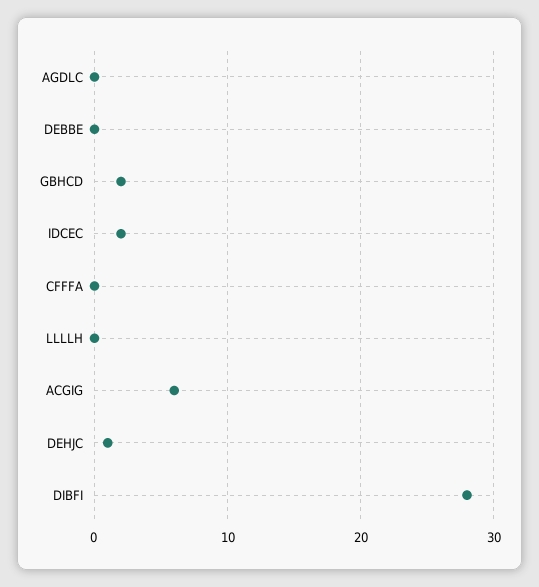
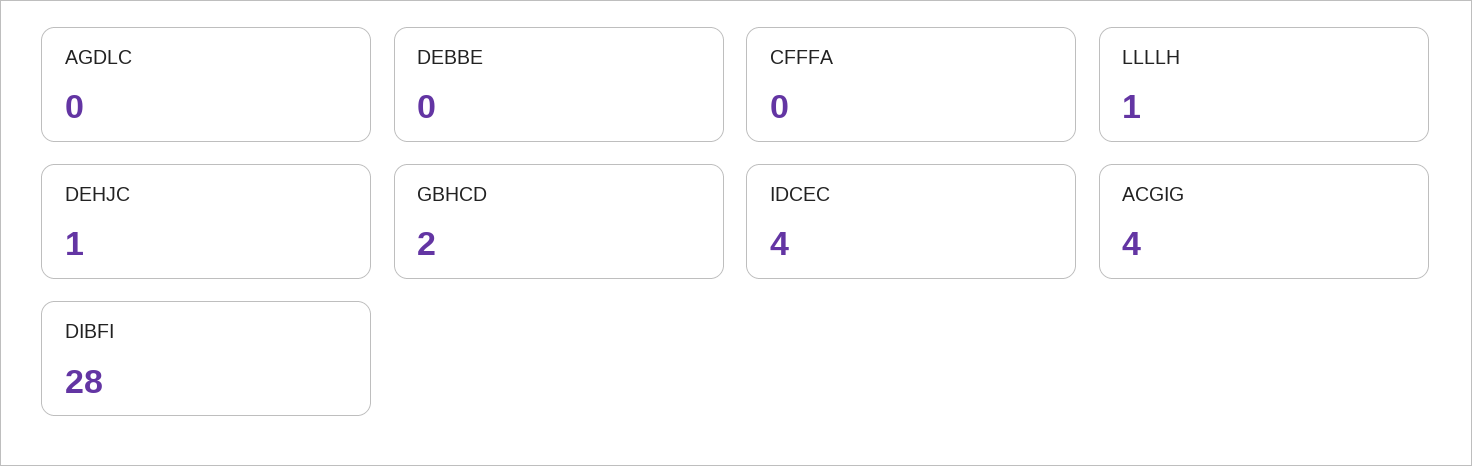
IDCEC: 2 -> 4
LLLLH: 0 -> 1
ACGIG: 6 -> 4

